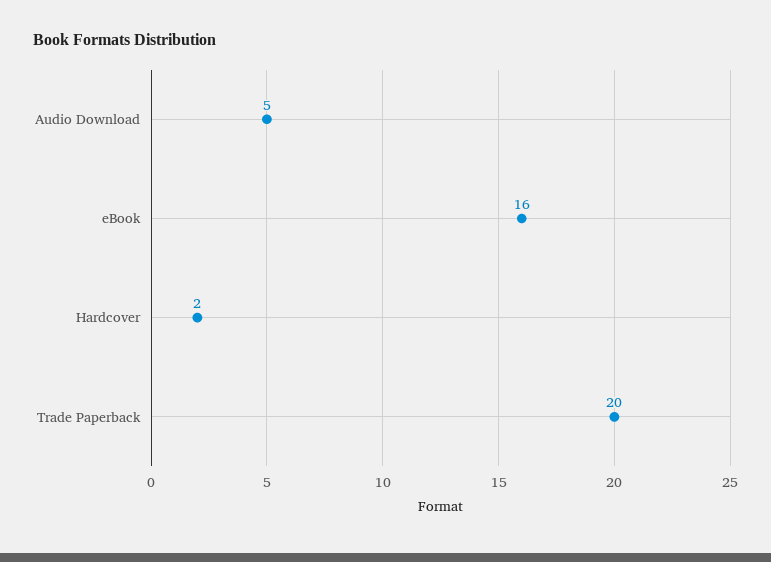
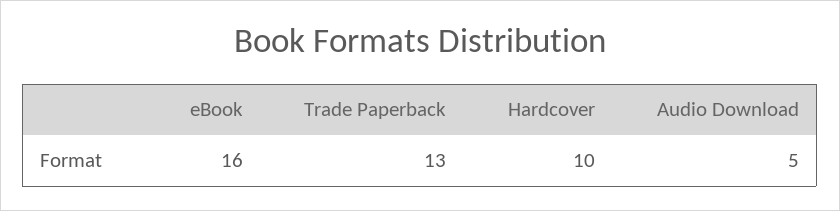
Hardcover: 2 -> 10
Trade Paperback: 20 -> 13

